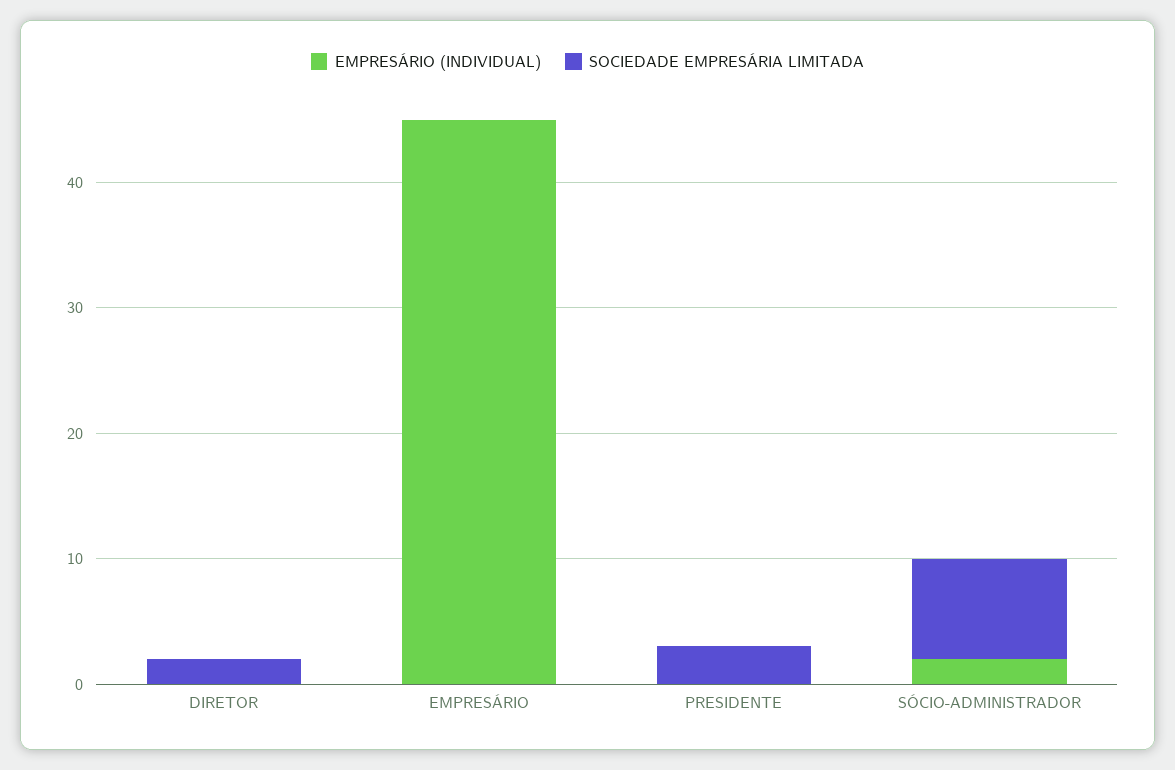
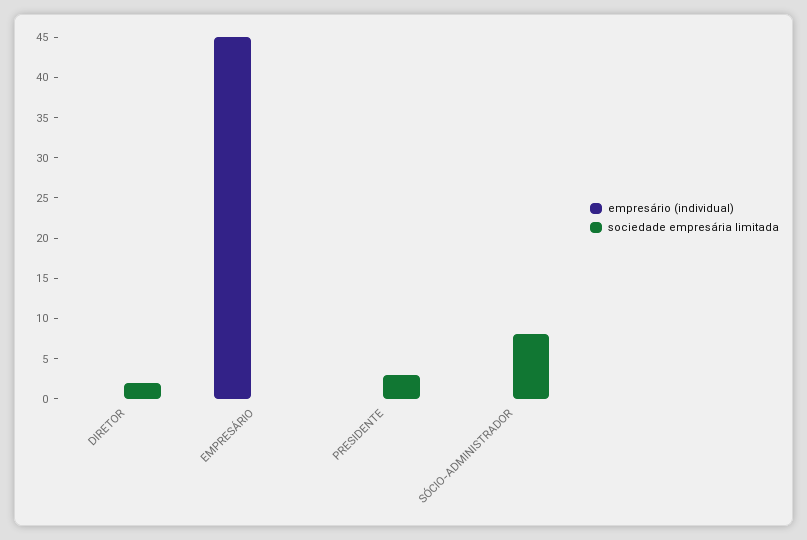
EMPRESÁRIO (INDIVIDUAL), SÓCIO-ADMINISTRADOR: 2 -> 0

